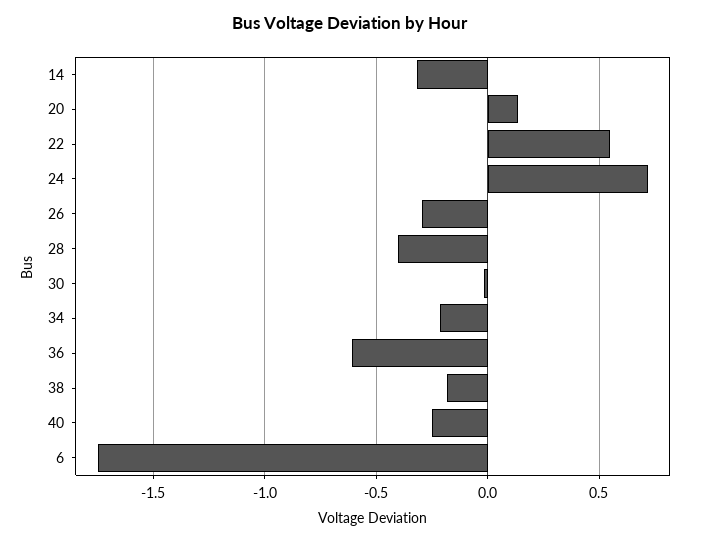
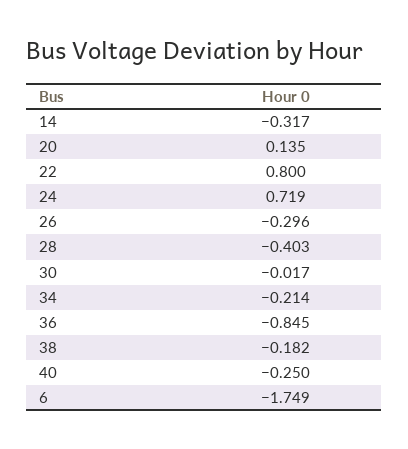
22: 0.55 -> 0.8
36: -0.6 -> -0.845

